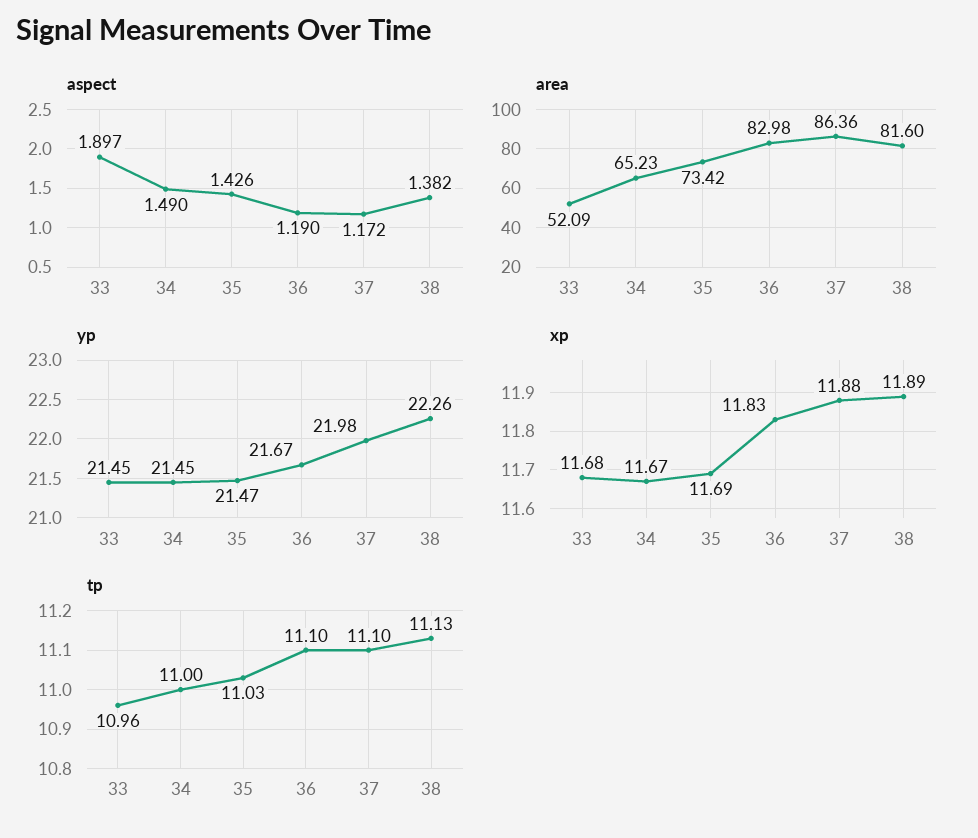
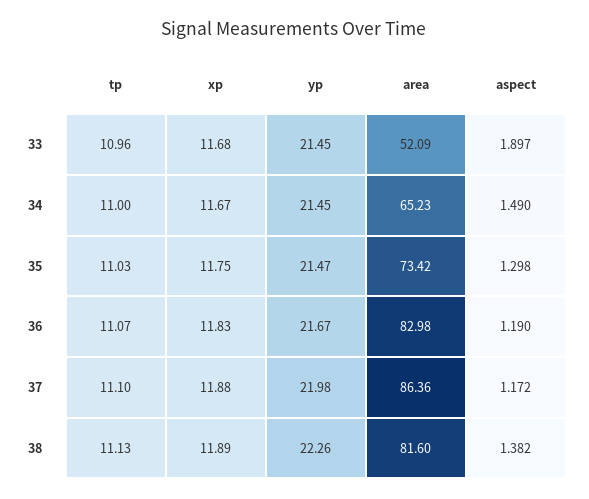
aspect, 35: 1.426 -> 1.298
xp, 35: 11.69 -> 11.75
tp, 36: 11.1 -> 11.07

